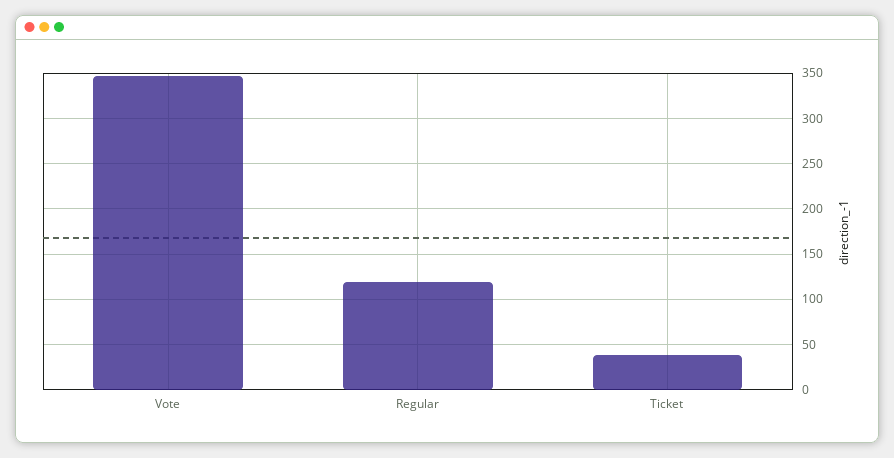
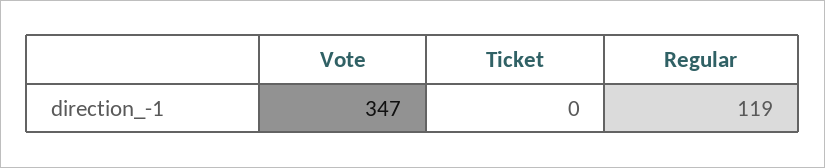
Ticket: 40 -> 0

